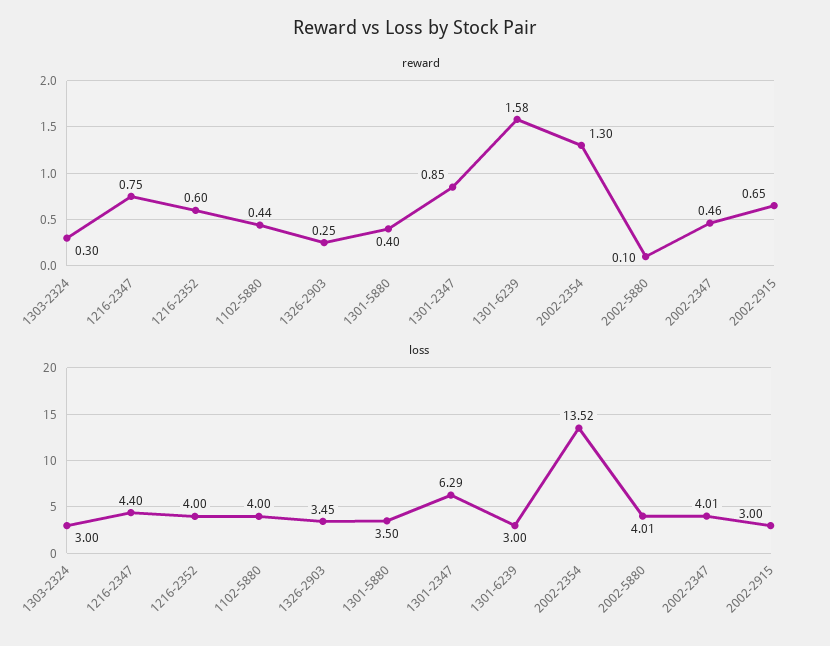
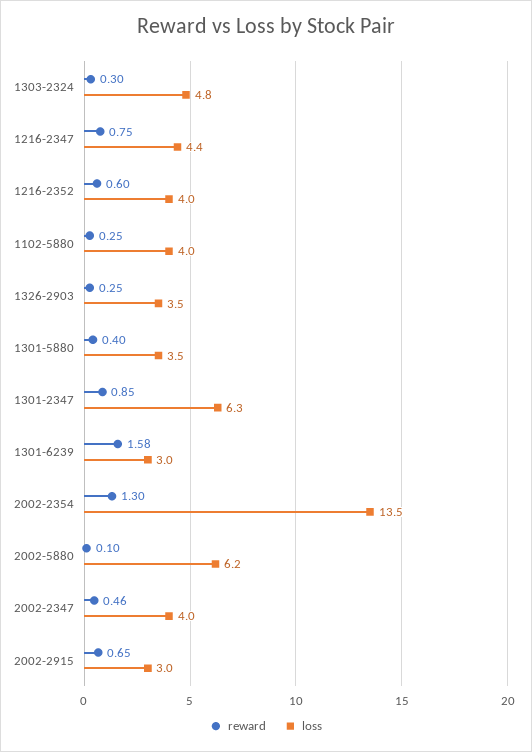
reward, 1102-5880: 0.44 -> 0.25
loss, 1303-2324: 3 -> 4.8
loss, 2002-5880: 4.01 -> 6.2

